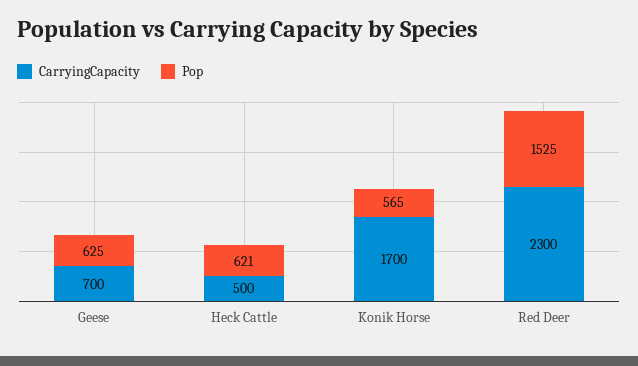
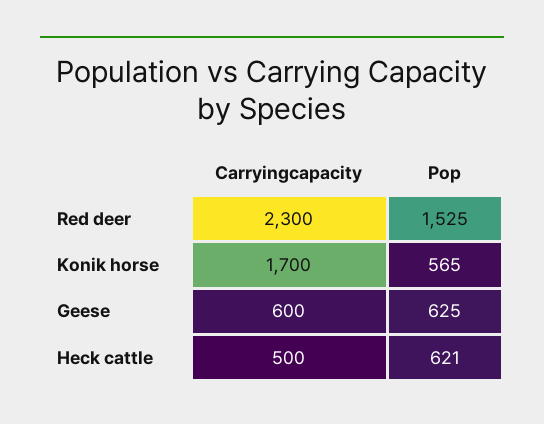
CarryingCapacity, Geese: 700 -> 600

